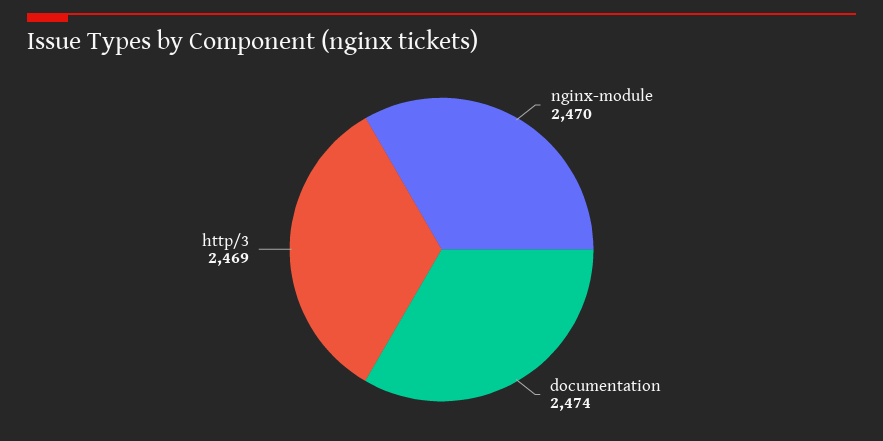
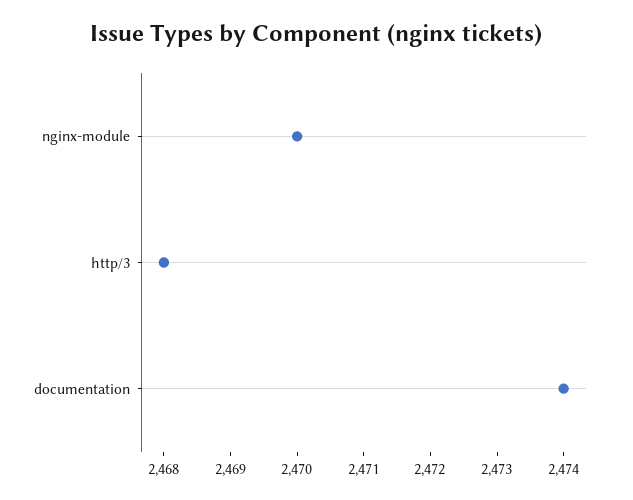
http/3: 2469 -> 2468

